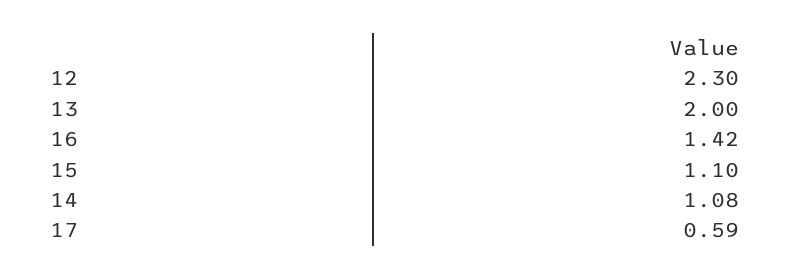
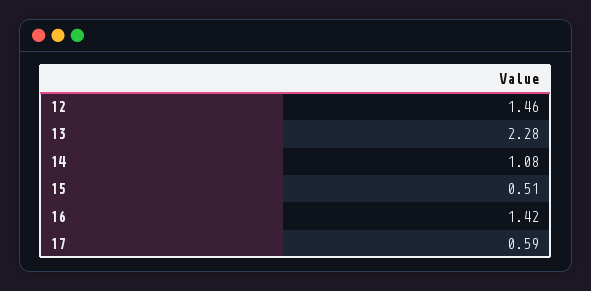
12: 2.3 -> 1.46
13: 2 -> 2.28
15: 1.1 -> 0.51

